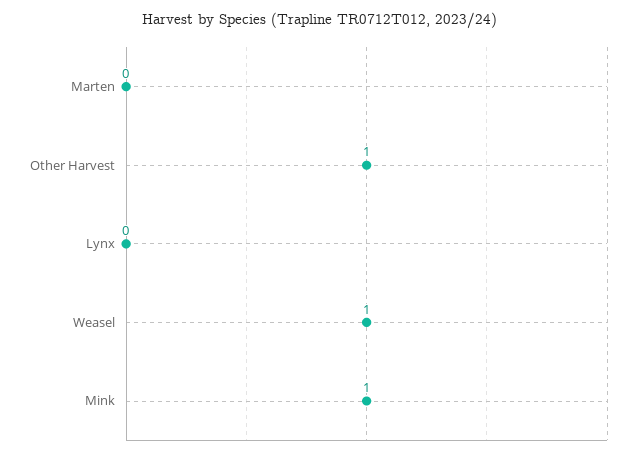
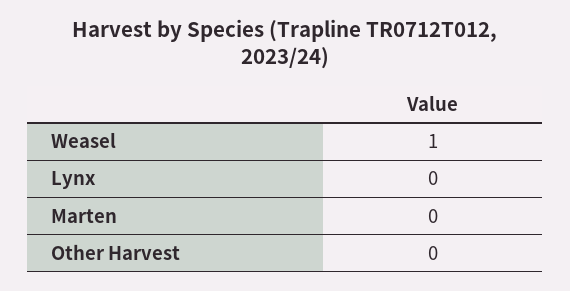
Other Harvest: 1 -> 0
Mink: 1 -> none

